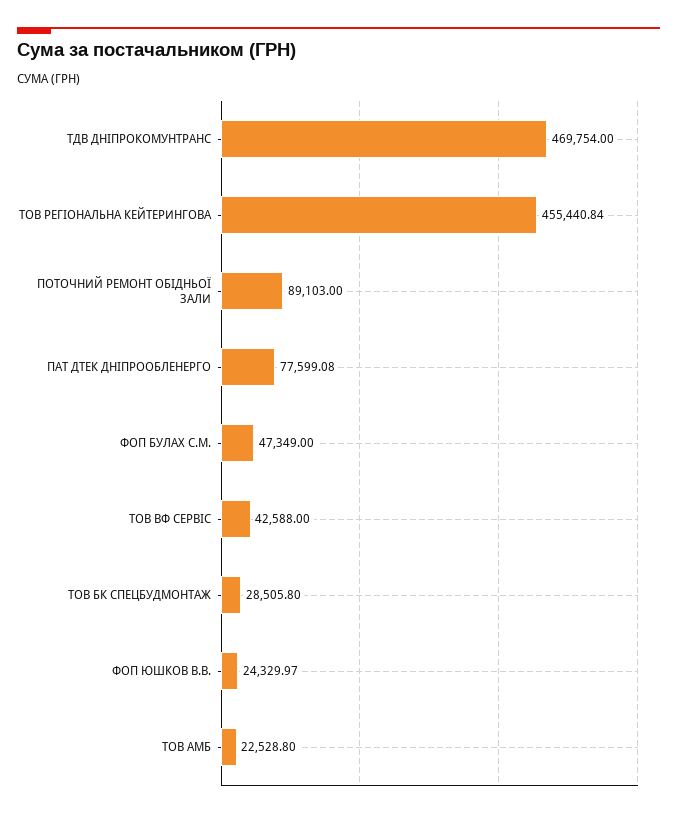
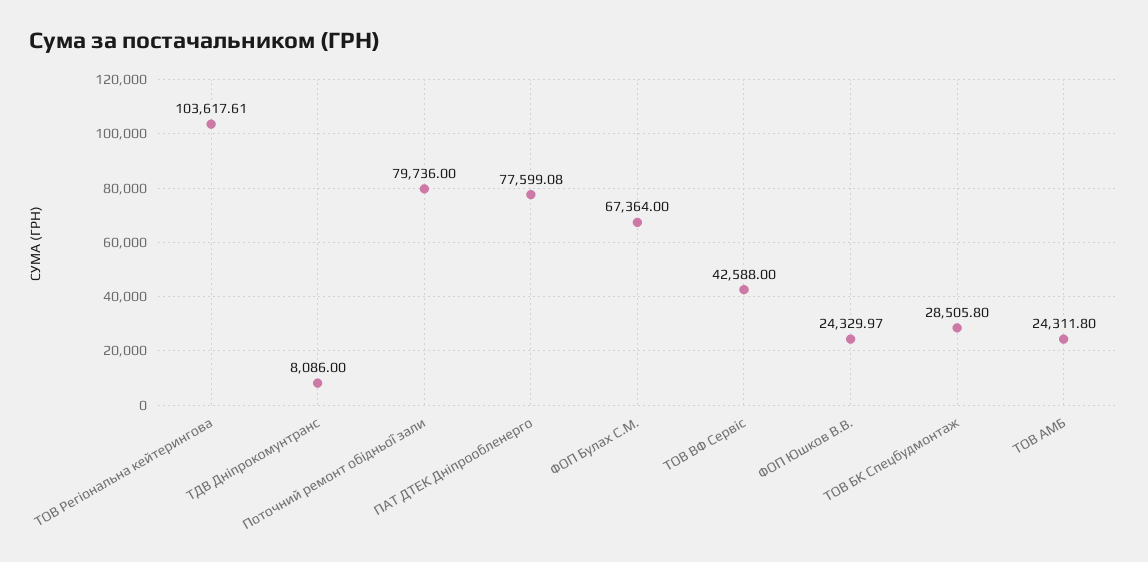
ТДВ ДНІПРОКОМУНТРАНС: 469754 -> 8086
ТОВ РЕГІОНАЛЬНА КЕЙТЕРИНГОВА: 455440.84 -> 103617.61
ПОТОЧНИЙ РЕМОНТ ОБІДНЬОЇ ЗАЛИ: 89103 -> 79736
ФОП БУЛАХ С.М.: 47349 -> 67364
ТОВ АМБ: 22528.8 -> 24311.8

